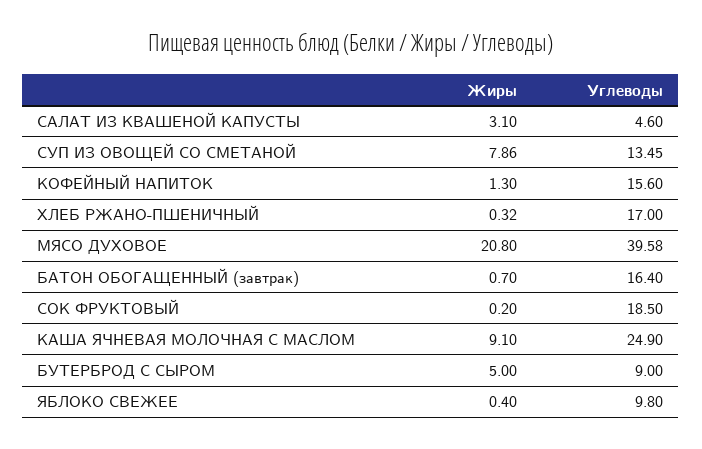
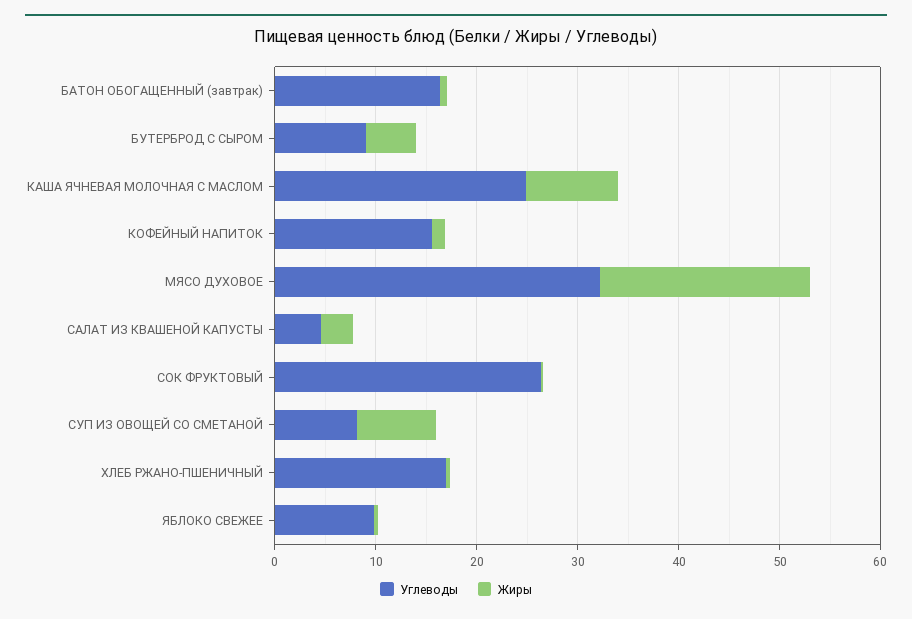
Углеводы, СУП ИЗ ОВОЩЕЙ СО СМЕТАНОЙ: 13.45 -> 8
Углеводы, МЯСО ДУХОВОЕ: 39.58 -> 32
Углеводы, СОК ФРУКТОВЫЙ: 18.5 -> 26

